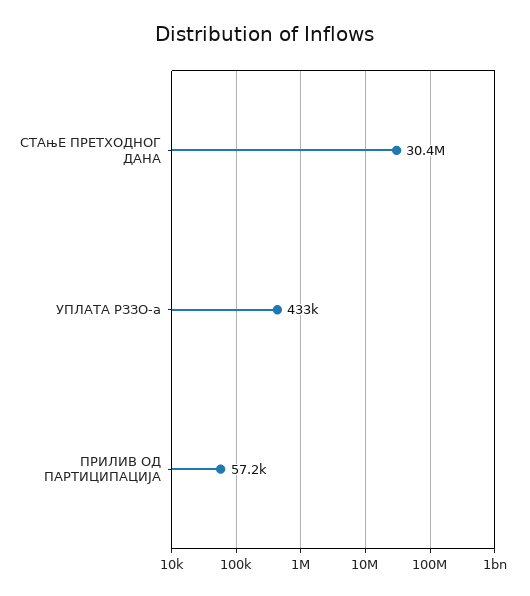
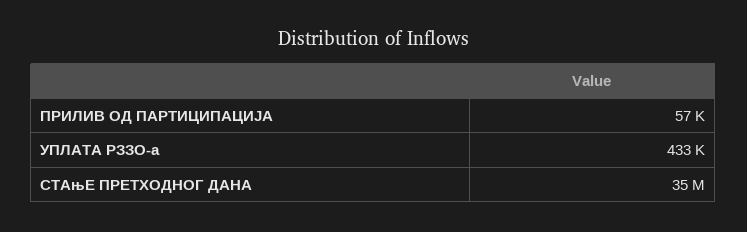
СТАњЕ ПРЕТХОДНОГ ДАНА: 30400000 -> 35000000

